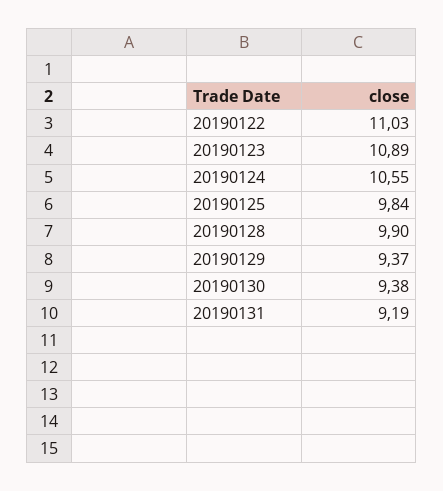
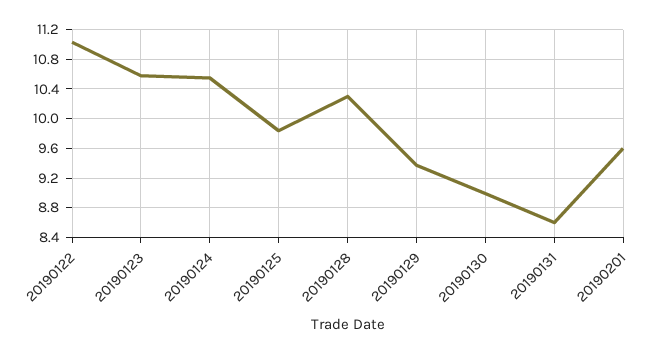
20190123: 10.89 -> 10.6
20190128: 9.9 -> 10.3
20190130: 9.38 -> 9
20190131: 9.19 -> 8.6
20190201: none -> 9.6

